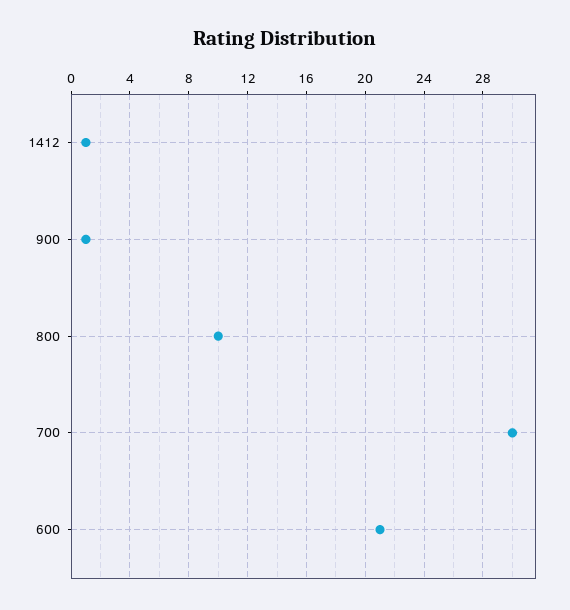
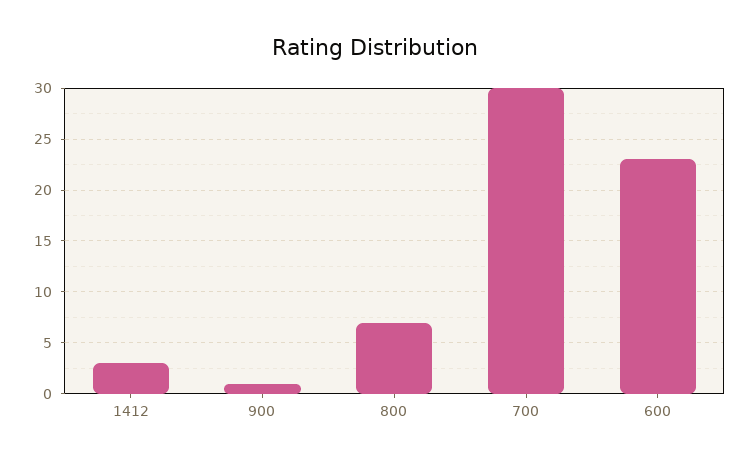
1412: 1 -> 3
800: 10 -> 7
600: 21 -> 23

